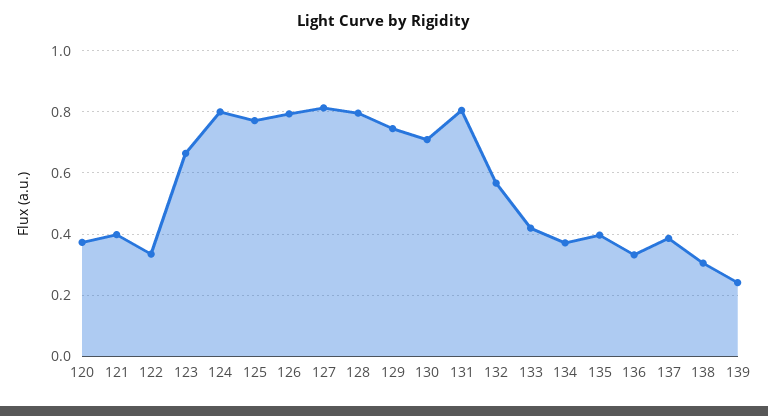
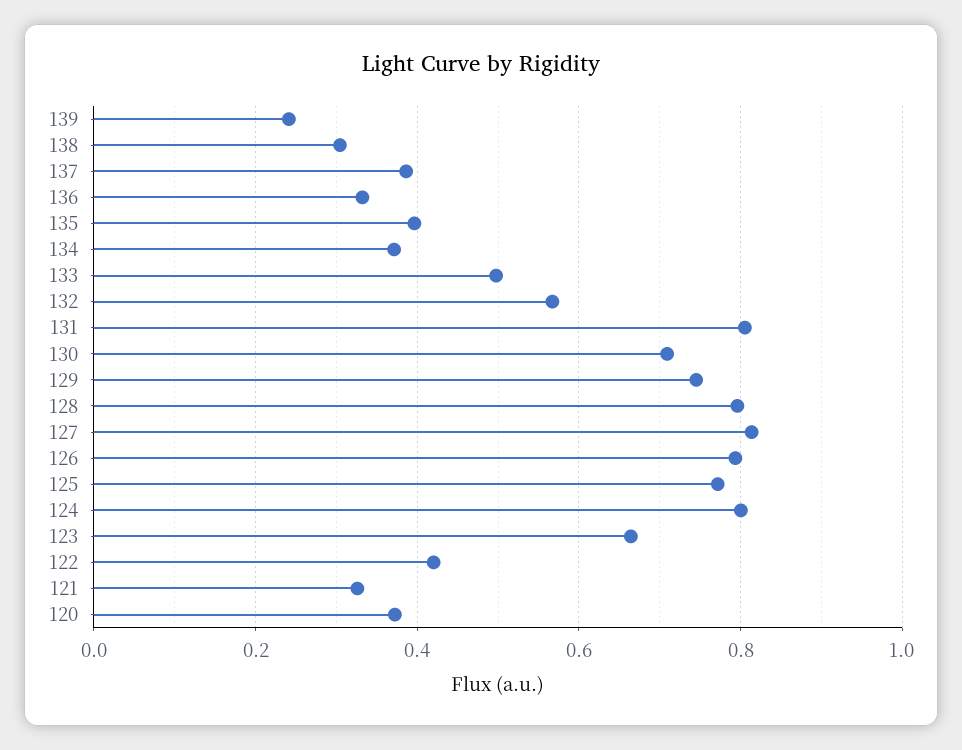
121: 0.4 -> 0.32
122: 0.34 -> 0.42
133: 0.42 -> 0.5

